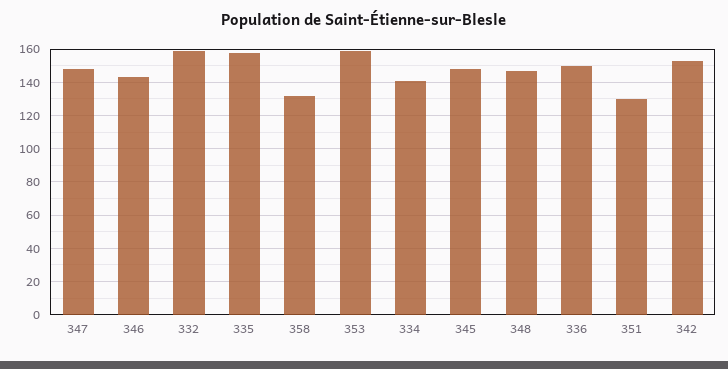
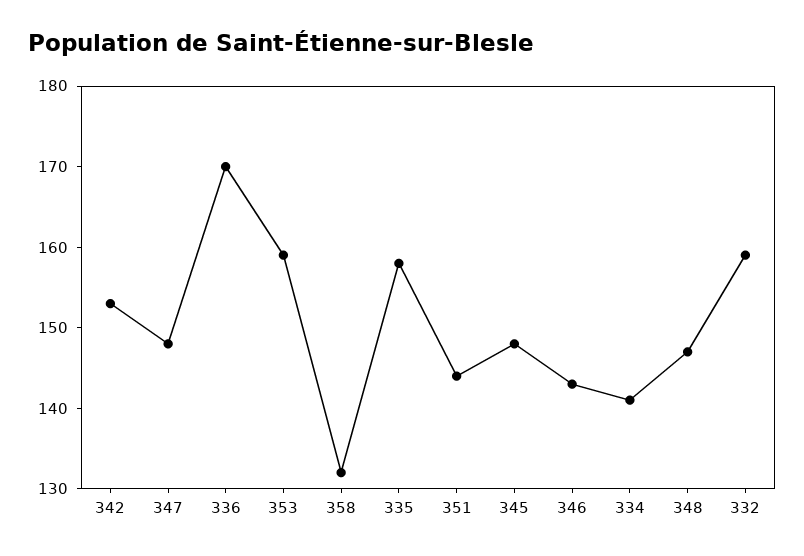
336: 150 -> 170
351: 130 -> 144

